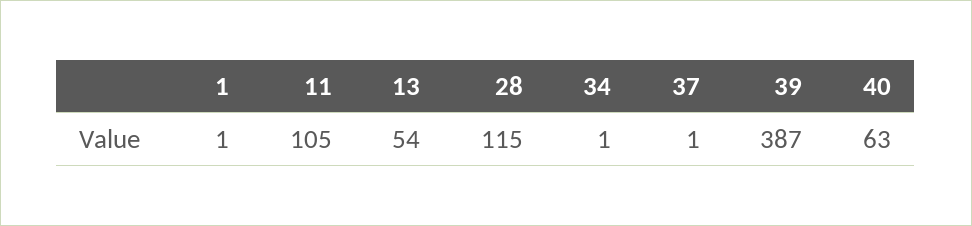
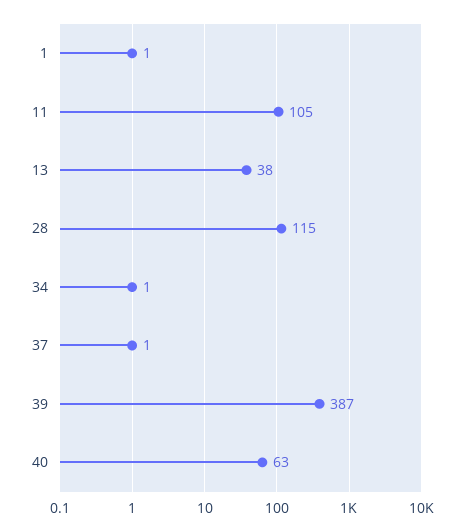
13: 54 -> 38

